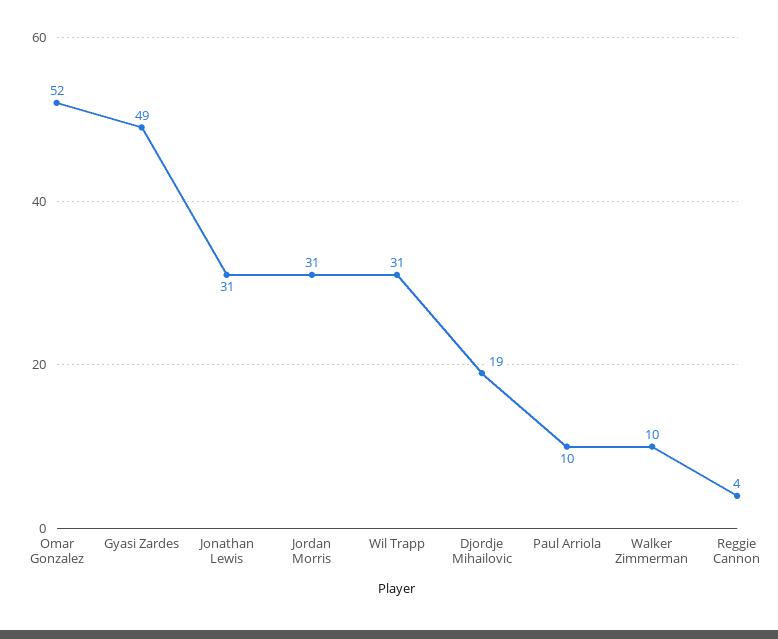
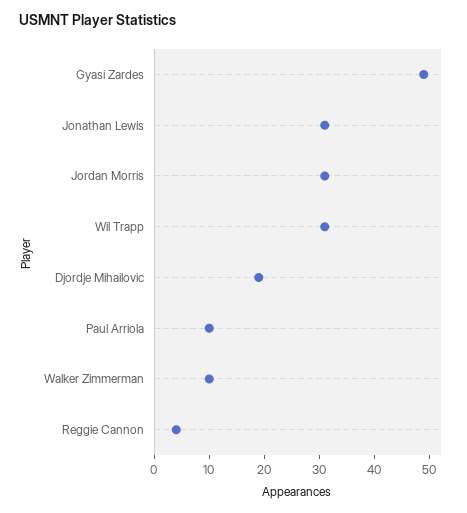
Omar Gonzalez: 52 -> none

